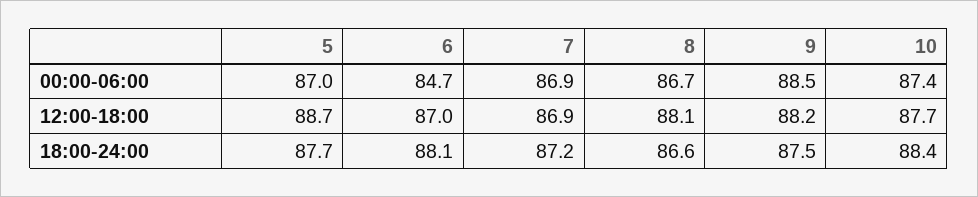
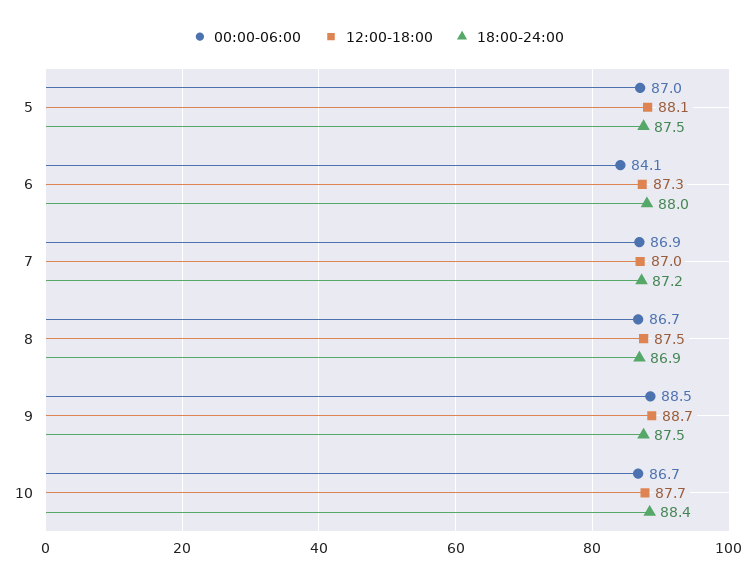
00:00-06:00, 6: 84.7 -> 84.1
00:00-06:00, 10: 87.4 -> 86.7
12:00-18:00, 5: 88.7 -> 88.1
12:00-18:00, 6: 87 -> 87.3
12:00-18:00, 7: 86.9 -> 87
12:00-18:00, 8: 88.1 -> 87.5
12:00-18:00, 9: 88.2 -> 88.7
18:00-24:00, 5: 87.7 -> 87.5
18:00-24:00, 6: 88.1 -> 88
18:00-24:00, 8: 86.6 -> 86.9

